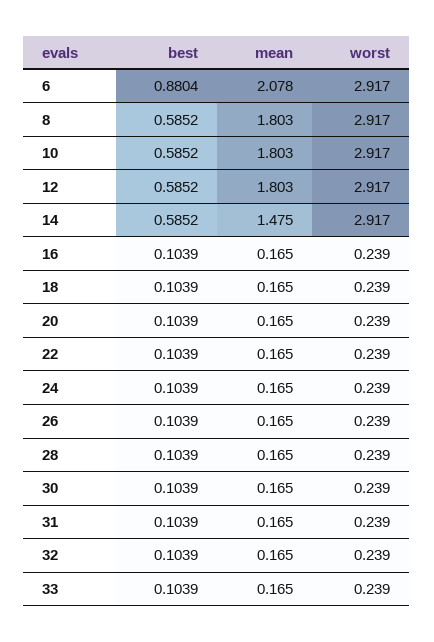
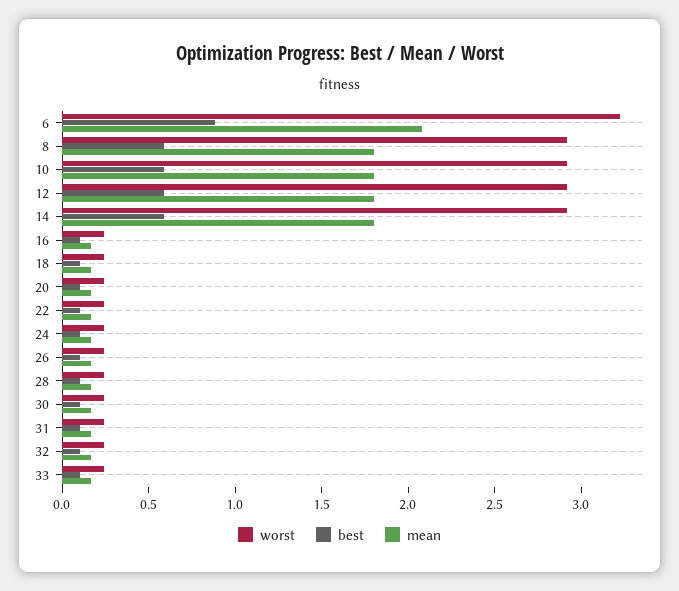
worst, 6: 2.917 -> 3.2
mean, 14: 1.475 -> 1.8

